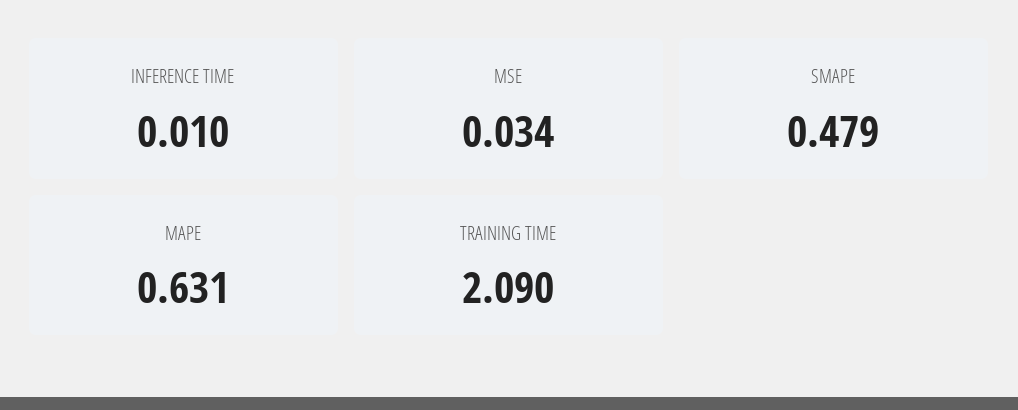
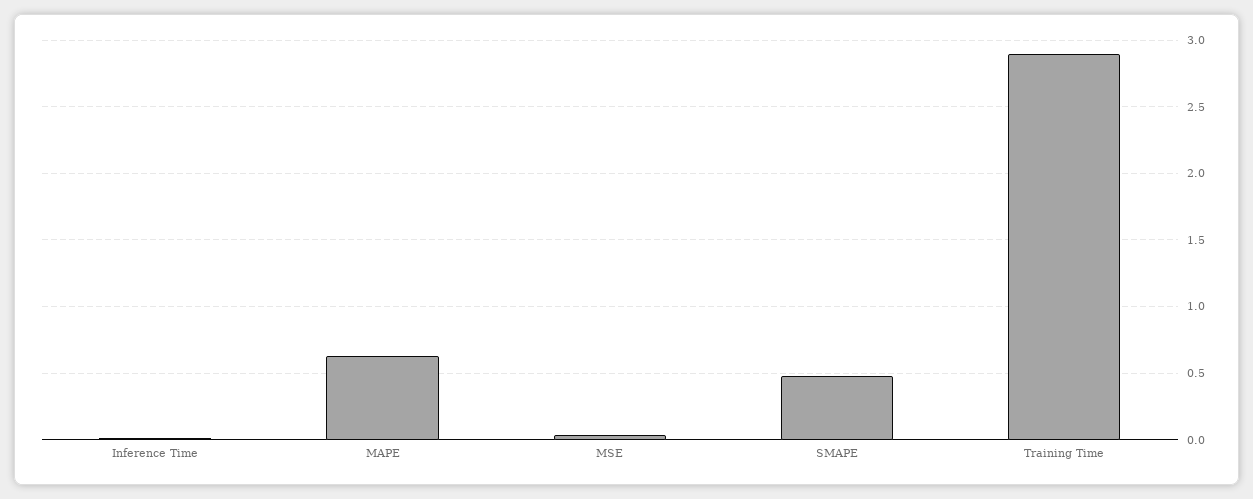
TRAINING TIME: 2.09 -> 2.9

